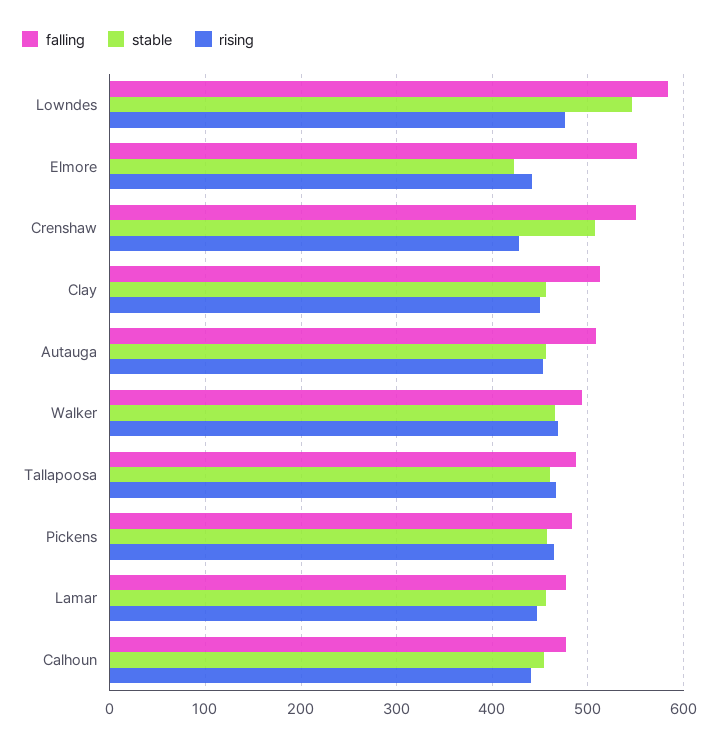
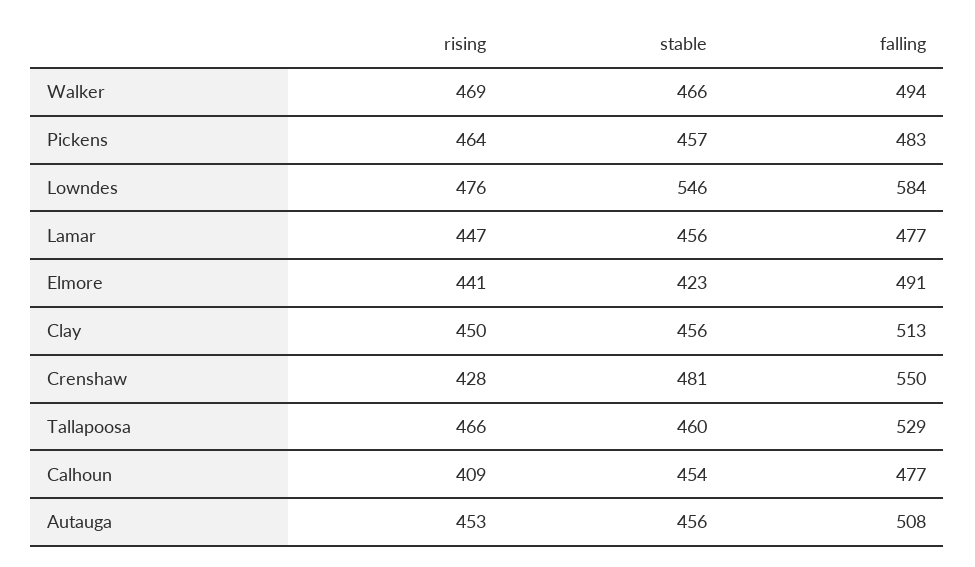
falling, Elmore: 550 -> 491
stable, Crenshaw: 510 -> 481
falling, Tallapoosa: 490 -> 529
rising, Calhoun: 440 -> 409

